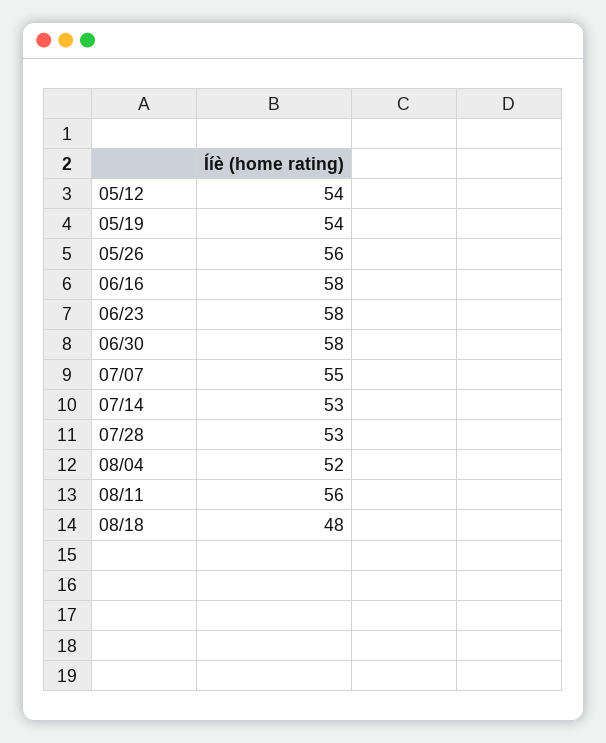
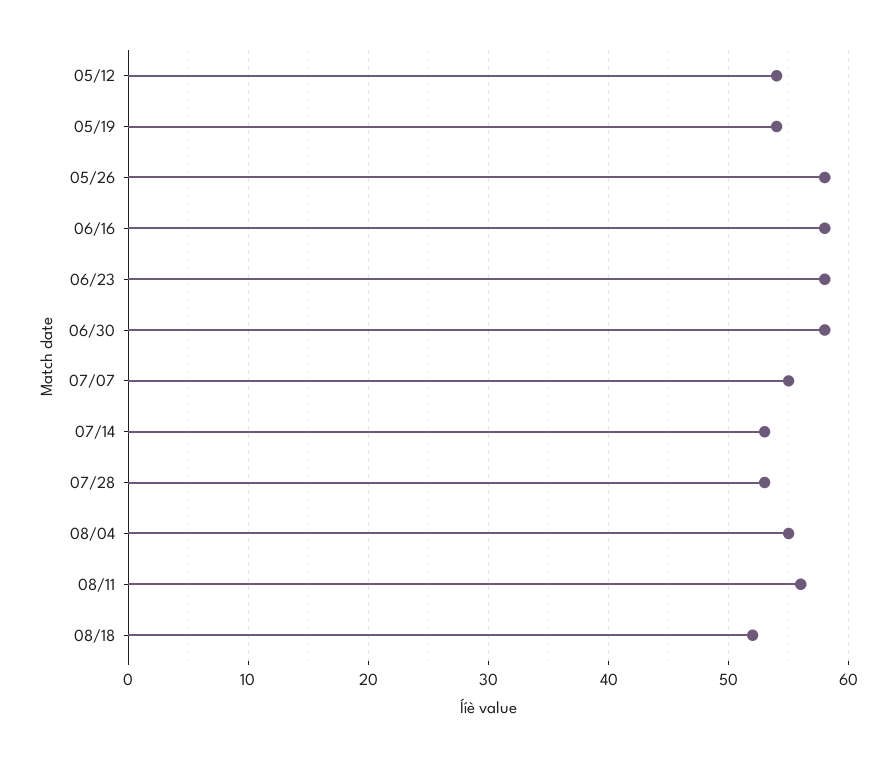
05/26: 56 -> 58
08/04: 52 -> 55
08/18: 48 -> 52

